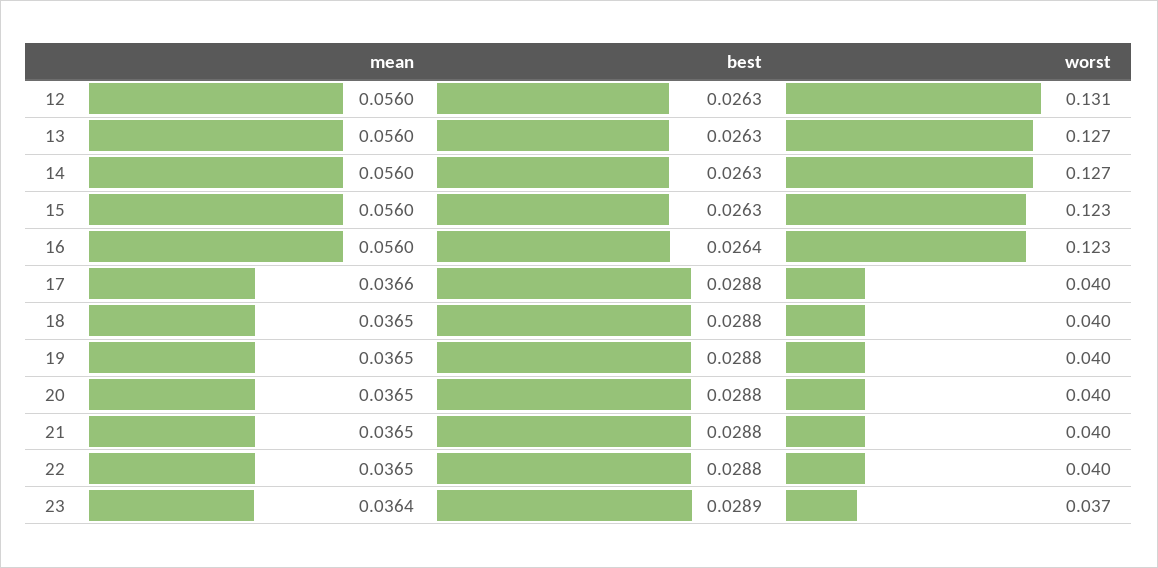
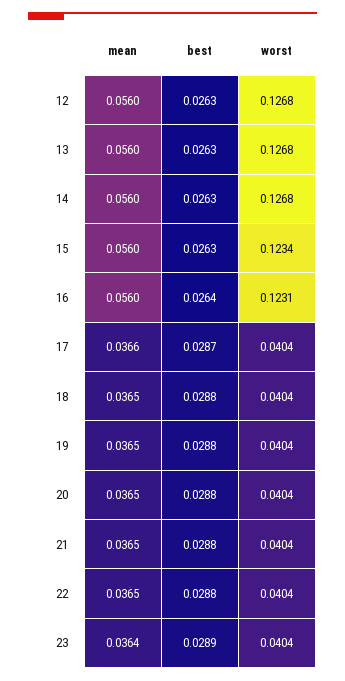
worst, 12: 0.131 -> 0.1268
best, 17: 0.0288 -> 0.0287
worst, 23: 0.037 -> 0.0404

